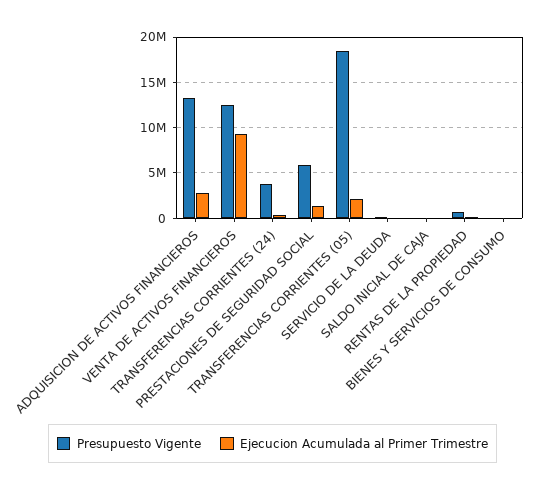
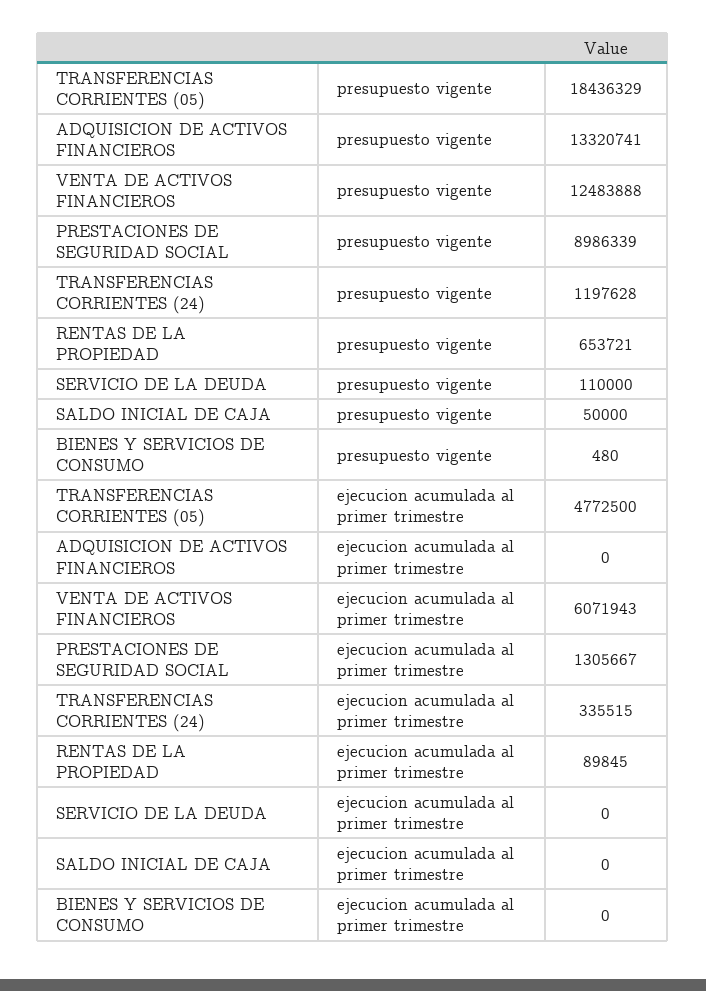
Ejecucion Acumulada al Primer Trimestre, ADQUISICION DE ACTIVOS FINANCIEROS: 3000000 -> 0
Ejecucion Acumulada al Primer Trimestre, VENTA DE ACTIVOS FINANCIEROS: 9000000 -> 6071943
Presupuesto Vigente, TRANSFERENCIAS CORRIENTES (24): 4000000 -> 1197628
Presupuesto Vigente, PRESTACIONES DE SEGURIDAD SOCIAL: 6000000 -> 8986339
Ejecucion Acumulada al Primer Trimestre, TRANSFERENCIAS CORRIENTES (05): 2000000 -> 4772500

